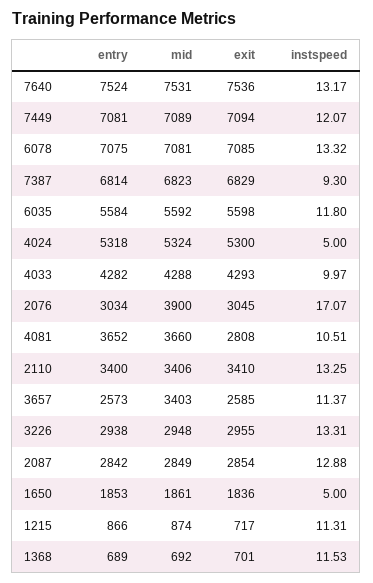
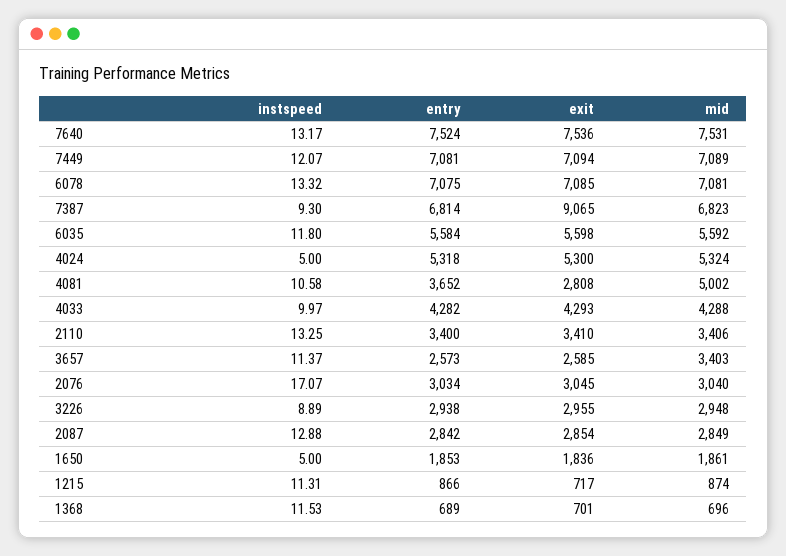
exit, 7387: 6829 -> 9065
mid, 2076: 3900 -> 3040
mid, 4081: 3660 -> 5002
instspeed, 4081: 10.51 -> 10.58
instspeed, 3226: 13.31 -> 8.89
mid, 1368: 692 -> 696

